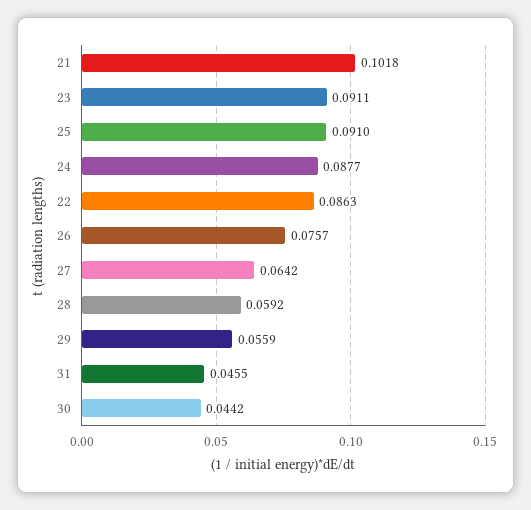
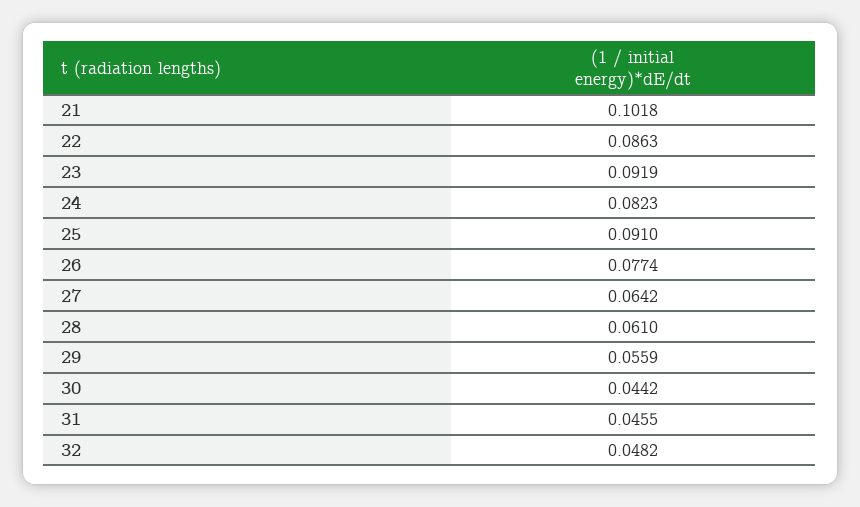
23: 0.0911 -> 0.0919
24: 0.0877 -> 0.0823
26: 0.0757 -> 0.0774
28: 0.0592 -> 0.061
32: none -> 0.0482

